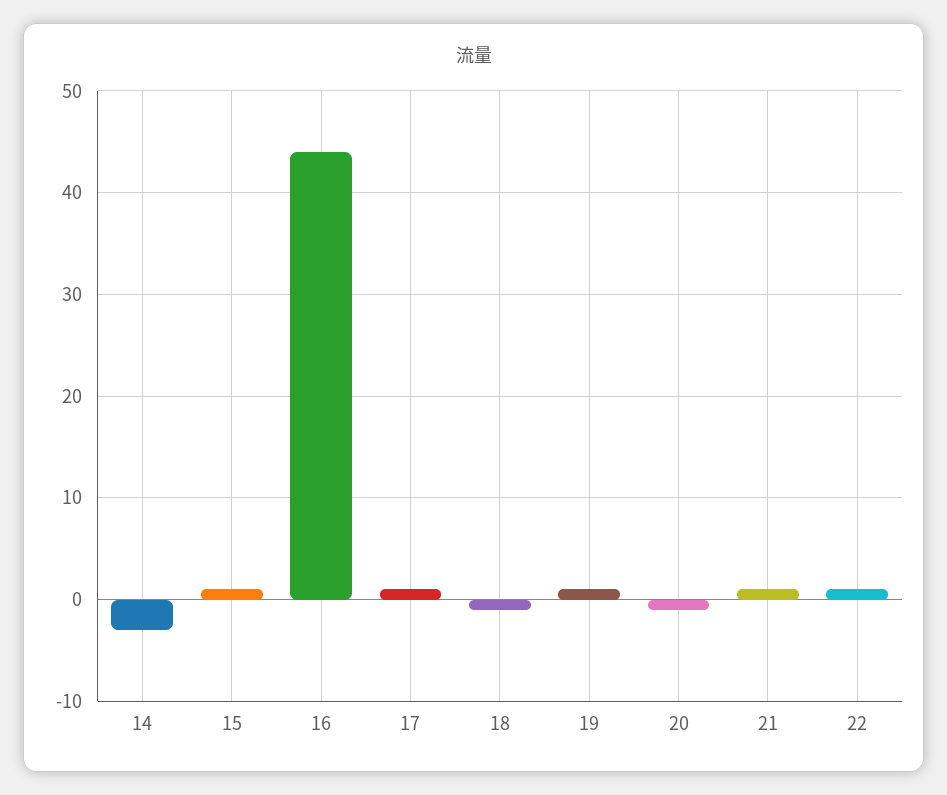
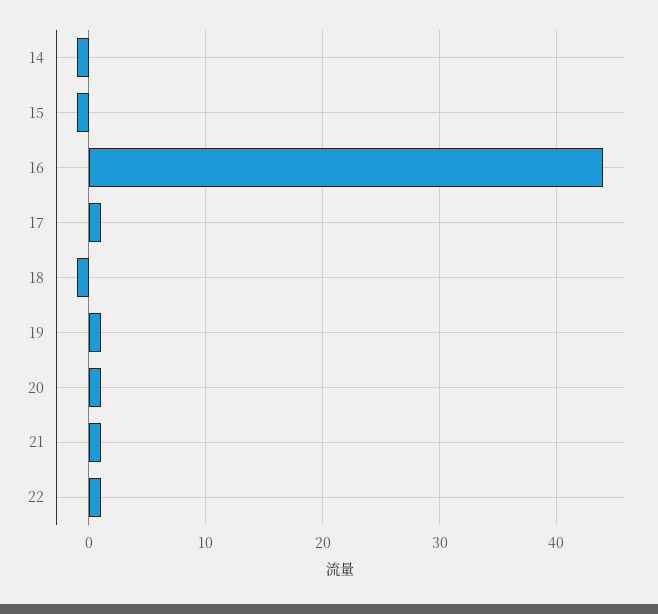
14: -3 -> -1
15: 1 -> -1
20: -1 -> 1

